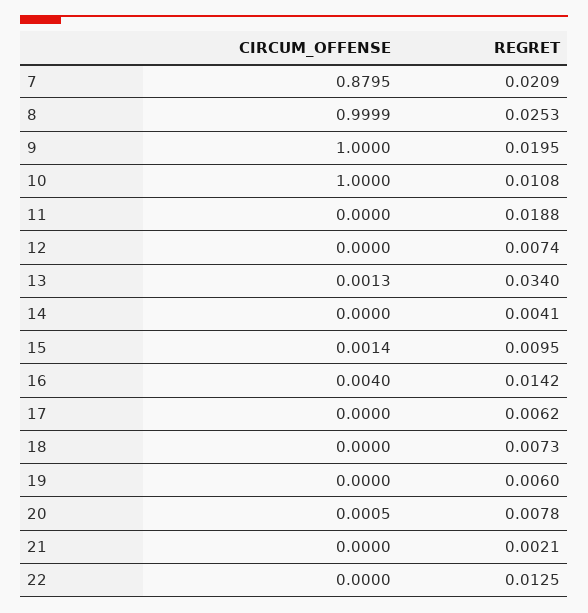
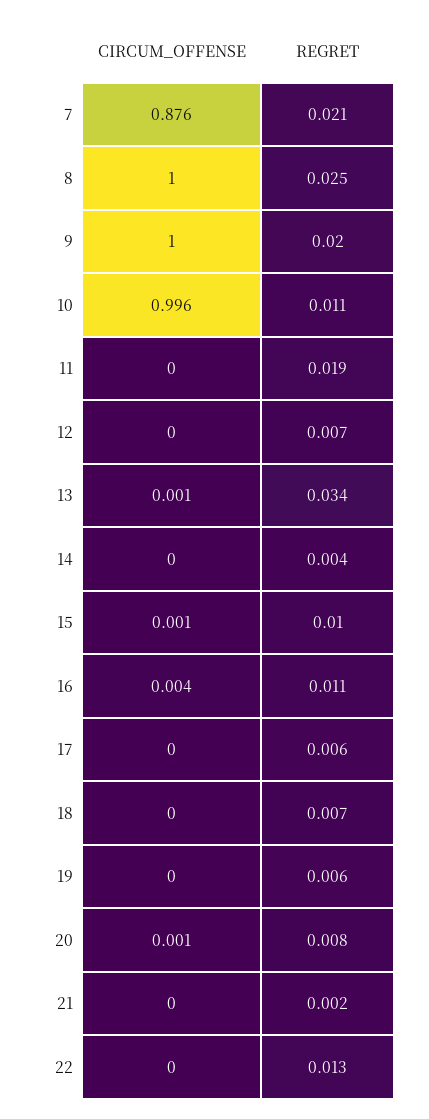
CIRCUM_OFFENSE, 7: 0.8795 -> 0.876
CIRCUM_OFFENSE, 10: 1 -> 0.996
REGRET, 16: 0.0142 -> 0.011

